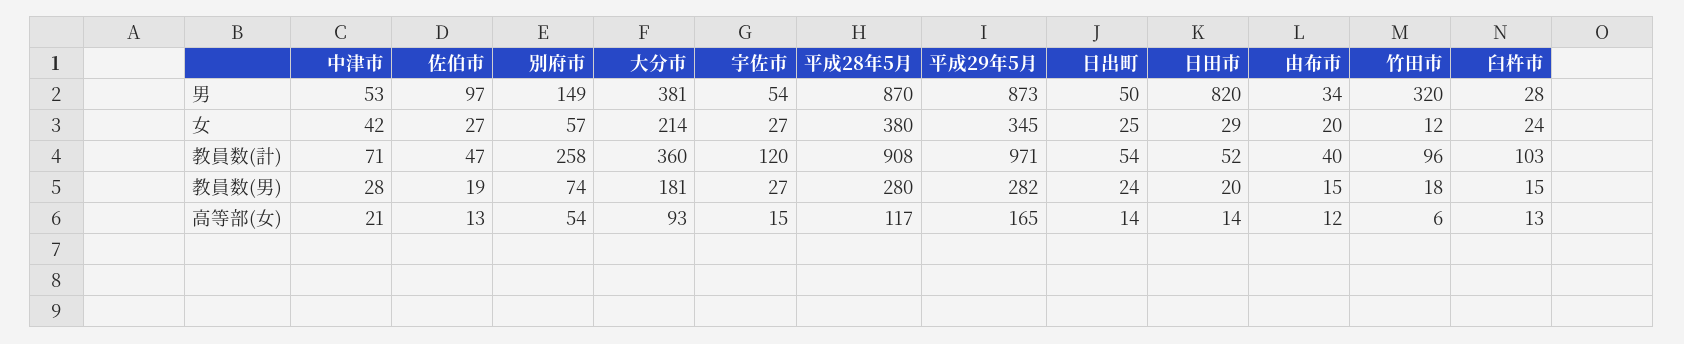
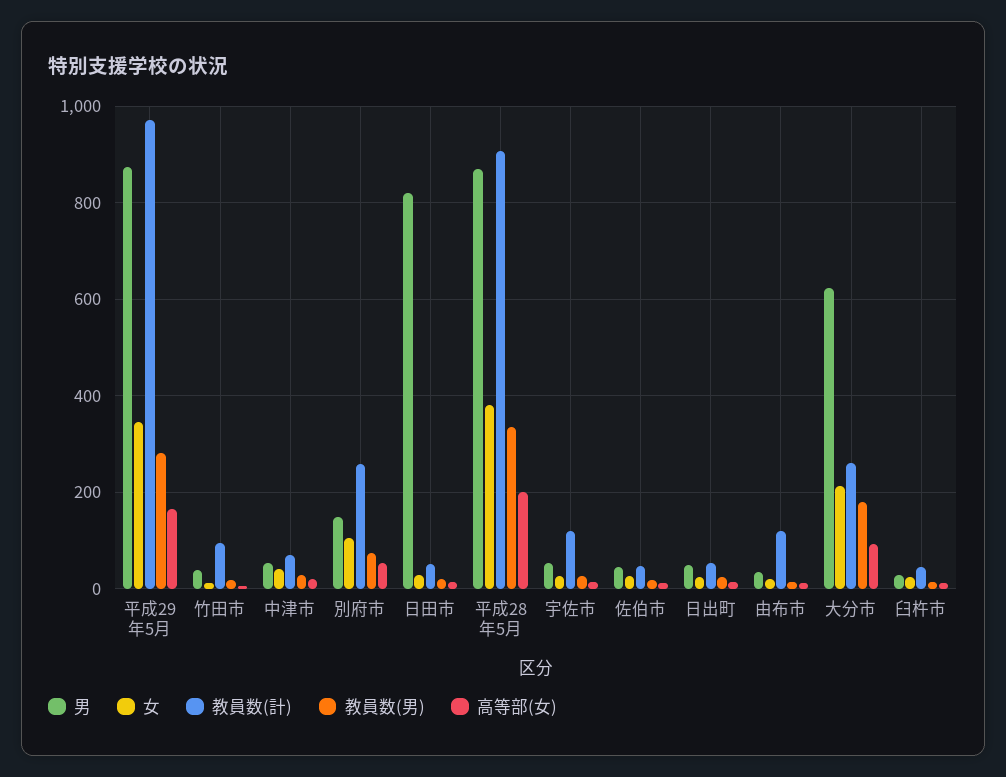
男, 佐伯市: 97 -> 40
男, 大分市: 381 -> 620
男, 竹田市: 320 -> 40
女, 別府市: 57 -> 100
教員数(計), 大分市: 360 -> 260
教員数(計), 由布市: 40 -> 120
教員数(計), 臼杵市: 103 -> 40
教員数(男), 平成28年5月: 280 -> 340
高等部(女), 平成28年5月: 117 -> 200

